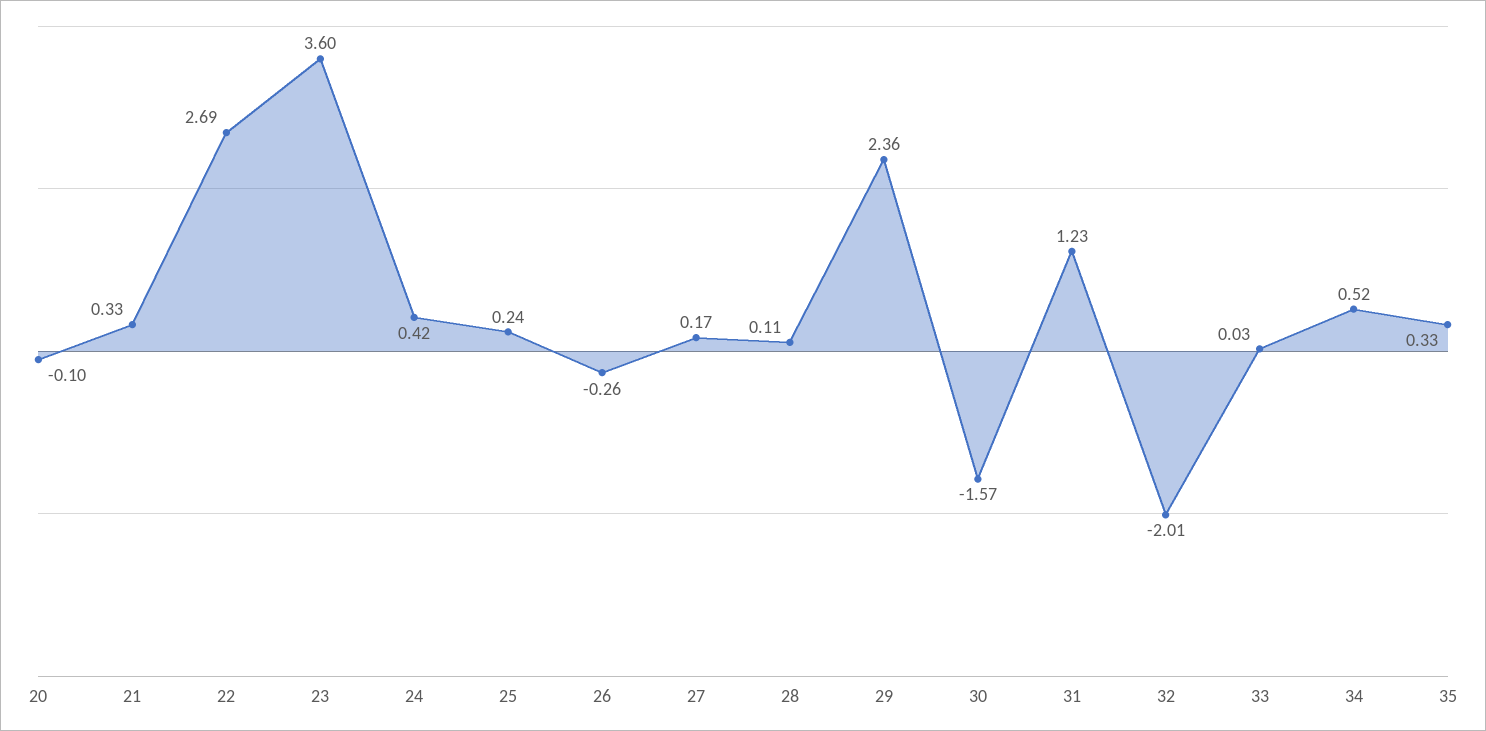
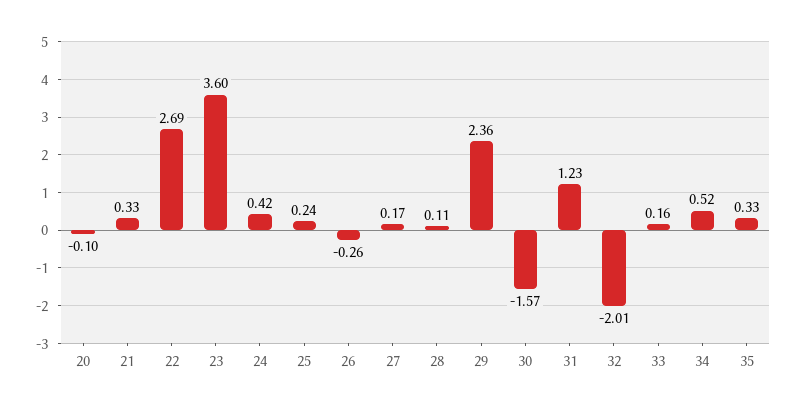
33: 0.03 -> 0.16

